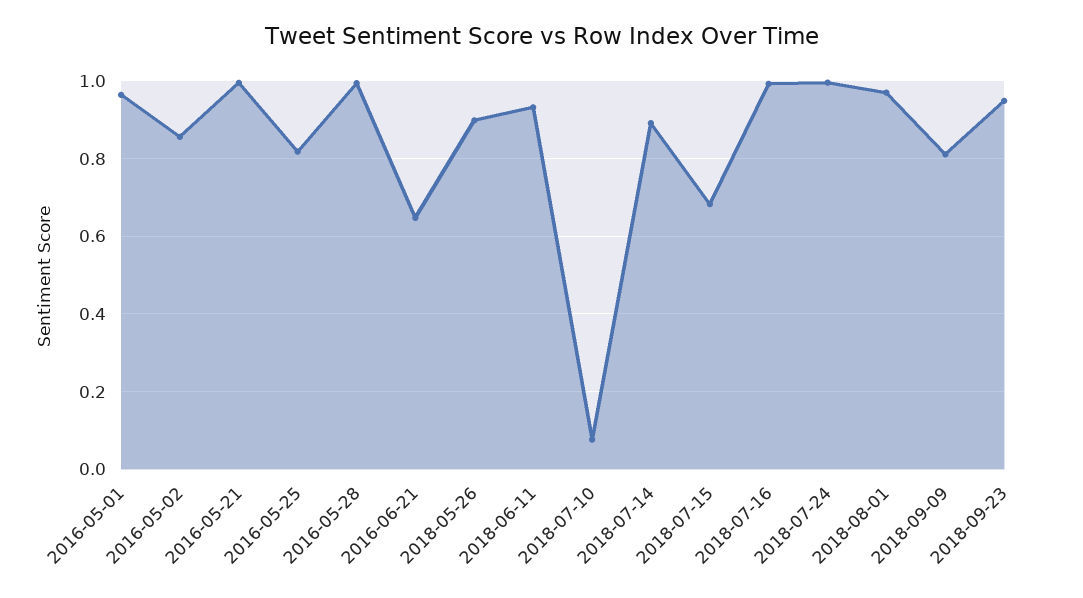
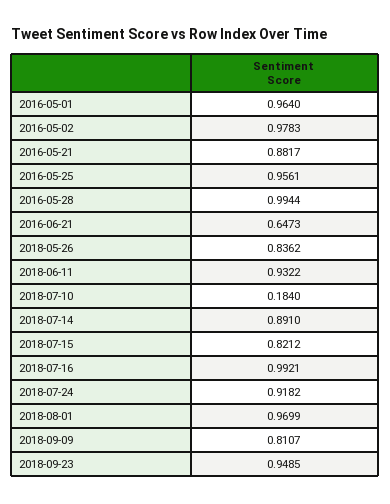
2016-05-02: 0.86 -> 0.9783
2016-05-21: 1 -> 0.8817
2016-05-25: 0.82 -> 0.9561
2018-05-26: 0.9 -> 0.8362
2018-07-10: 0.08 -> 0.184
2018-07-15: 0.68 -> 0.8212
2018-07-24: 1 -> 0.9182

